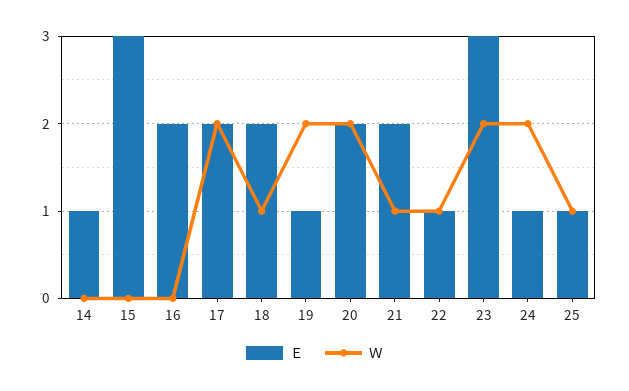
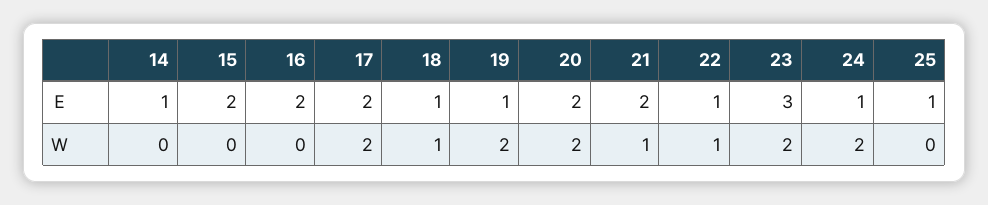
Ｅ, 15: 3 -> 2
Ｅ, 18: 2 -> 1
Ｗ, 25: 1 -> 0

